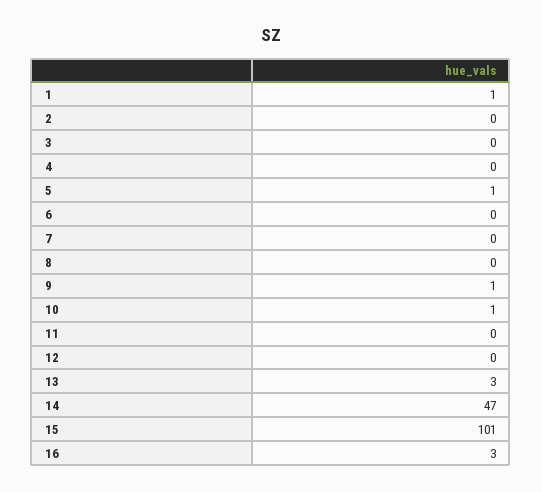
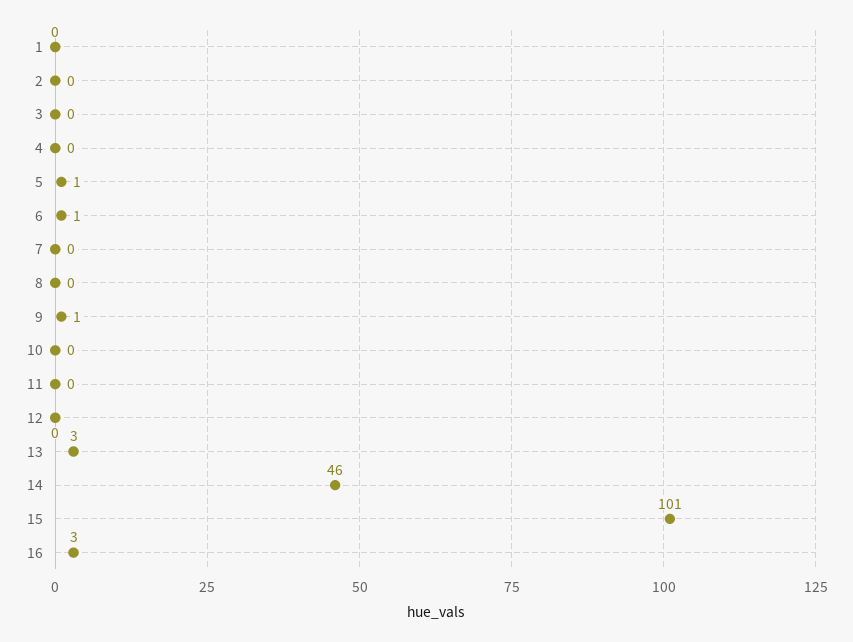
1: 1 -> 0
6: 0 -> 1
10: 1 -> 0
14: 47 -> 46

